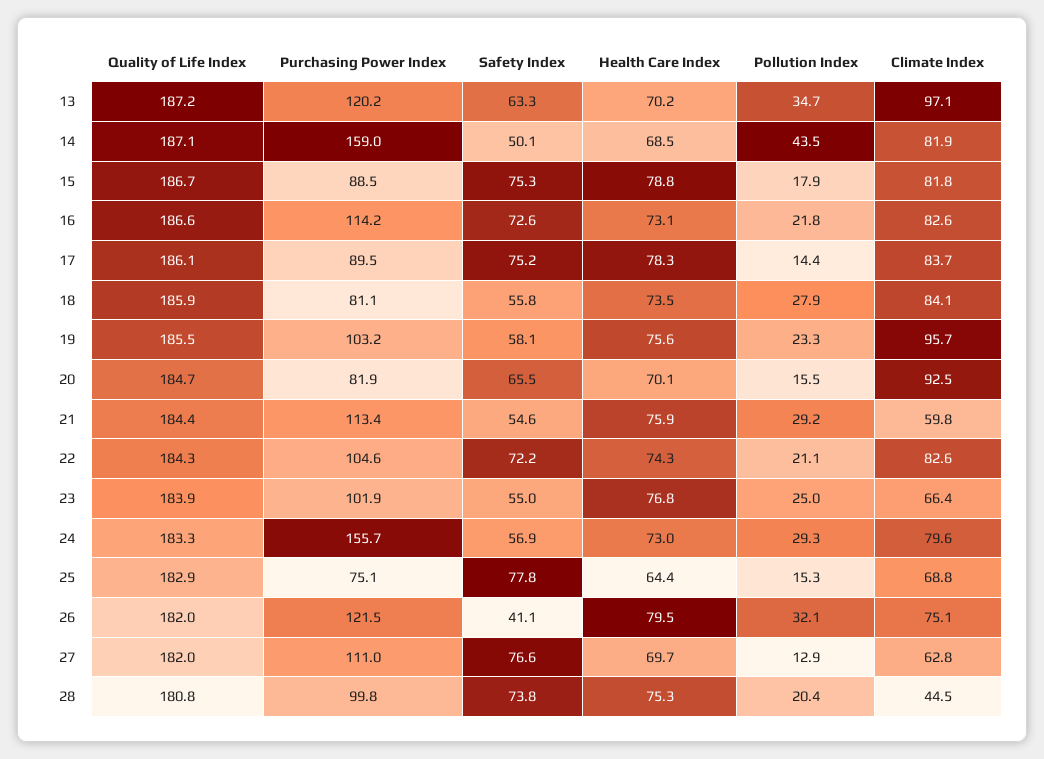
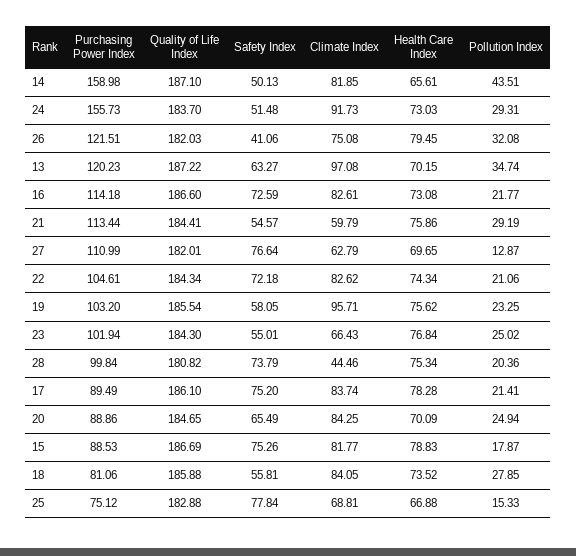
Health Care Index, 14: 68.5 -> 65.61
Pollution Index, 17: 14.4 -> 21.41
Purchasing Power Index, 20: 81.9 -> 88.86
Pollution Index, 20: 15.5 -> 24.94
Climate Index, 20: 92.5 -> 84.25
Quality of Life Index, 23: 183.9 -> 184.3
Quality of Life Index, 24: 183.3 -> 183.7
Safety Index, 24: 56.9 -> 51.48
Climate Index, 24: 79.6 -> 91.73
Health Care Index, 25: 64.4 -> 66.88

